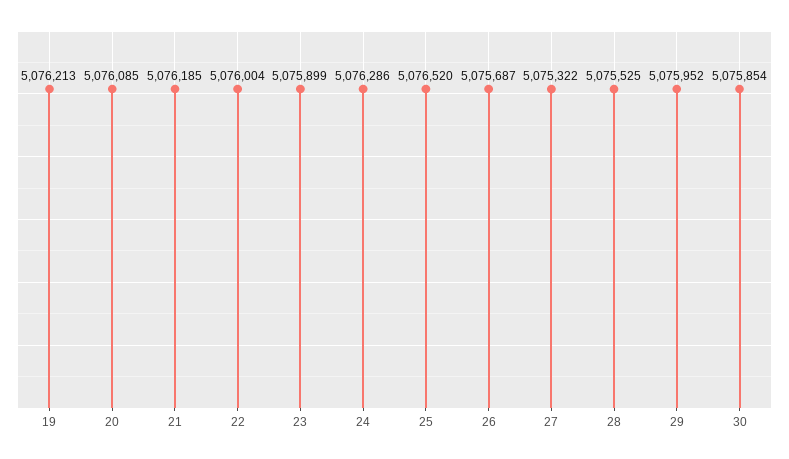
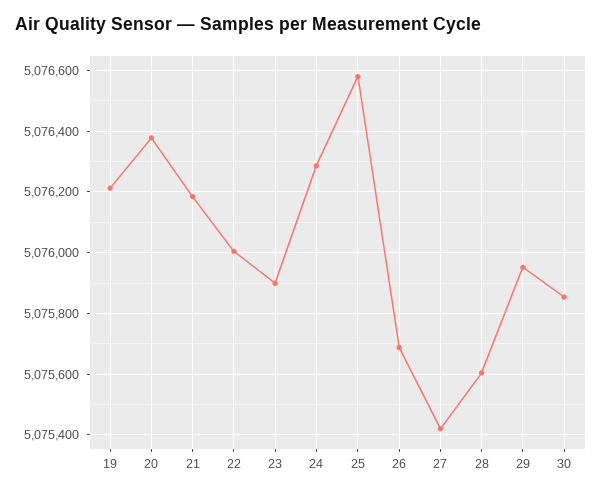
20: 5076085 -> 5076380
25: 5076520 -> 5076580
27: 5075322 -> 5075420
28: 5075525 -> 5075600

